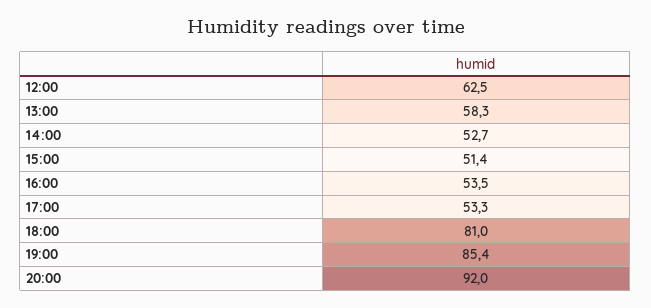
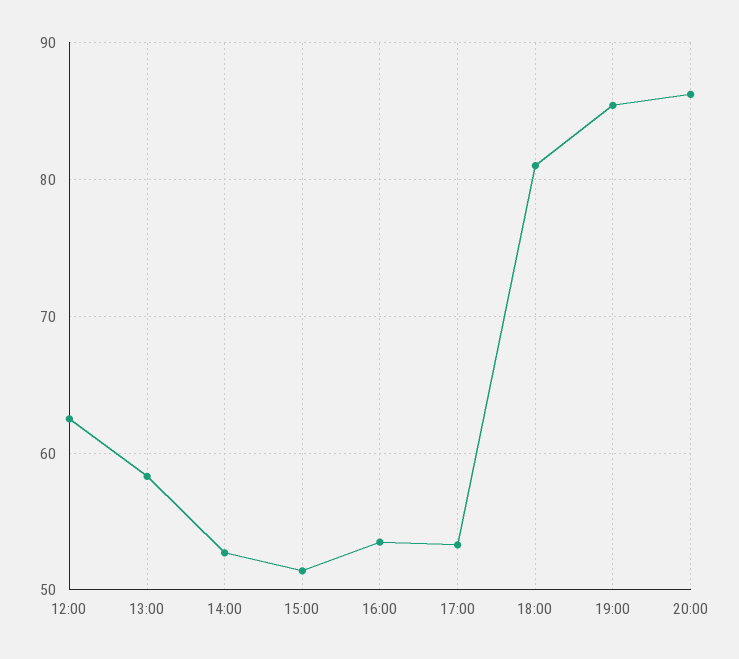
20:00: 92 -> 86

